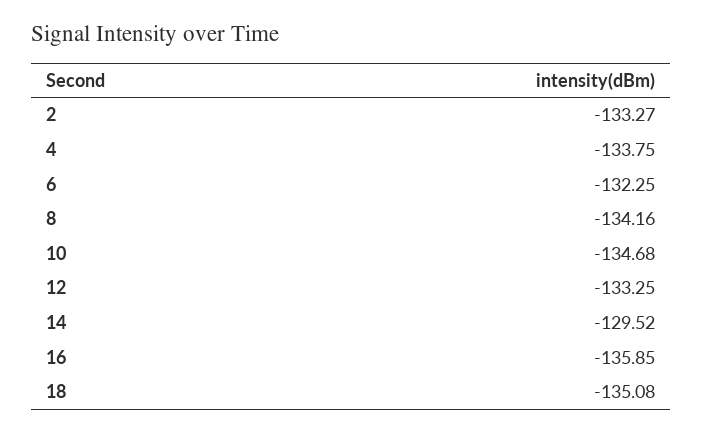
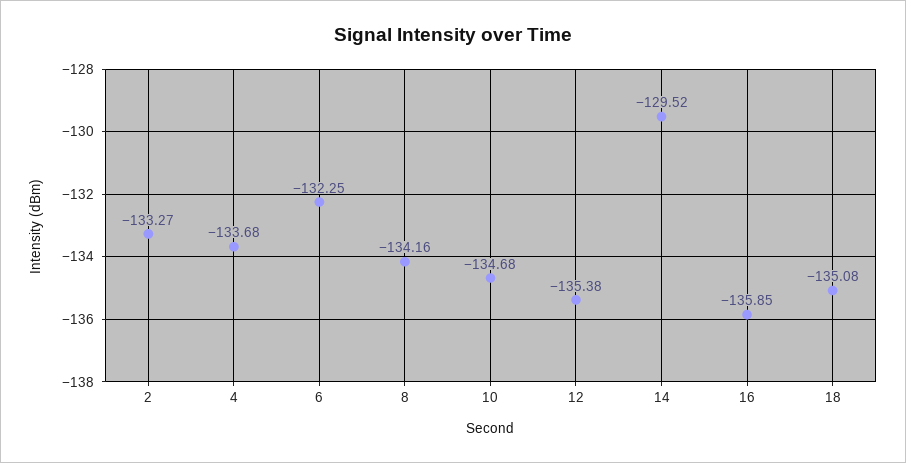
4: -133.75 -> -133.68
12: -133.25 -> -135.38

